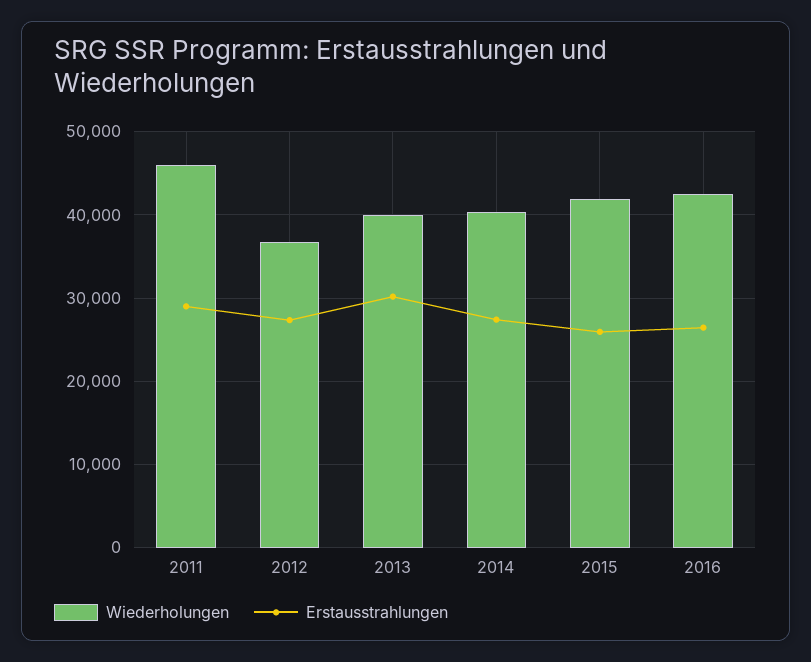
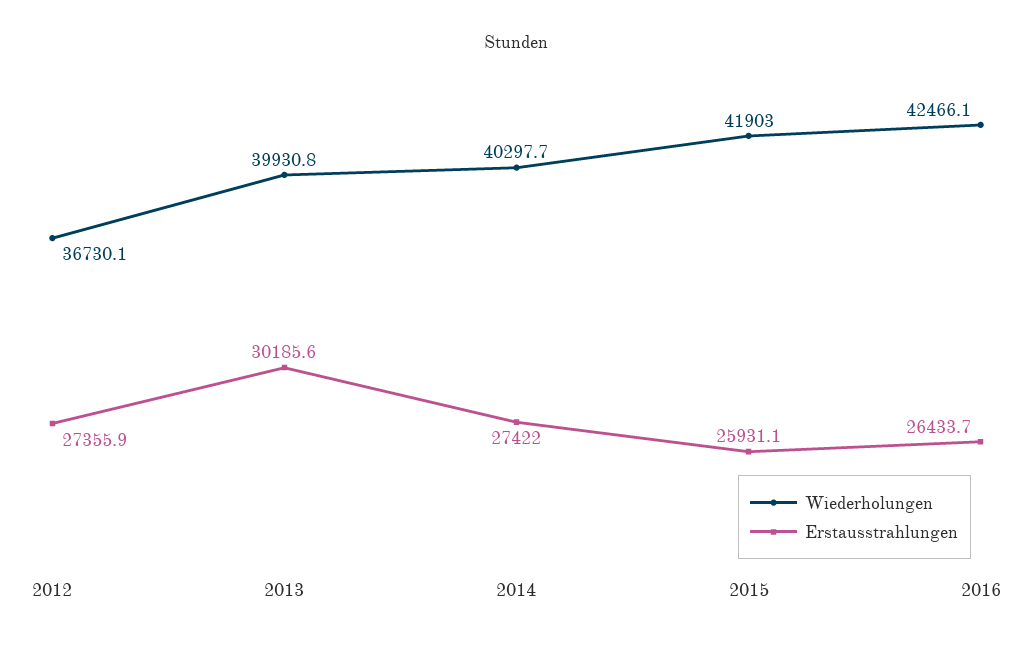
Wiederholungen, 2011: 46000 -> none
Erstausstrahlungen, 2011: 29000 -> none

